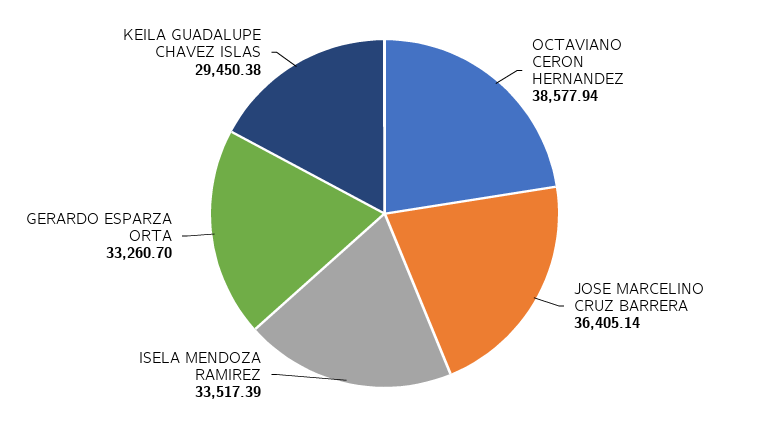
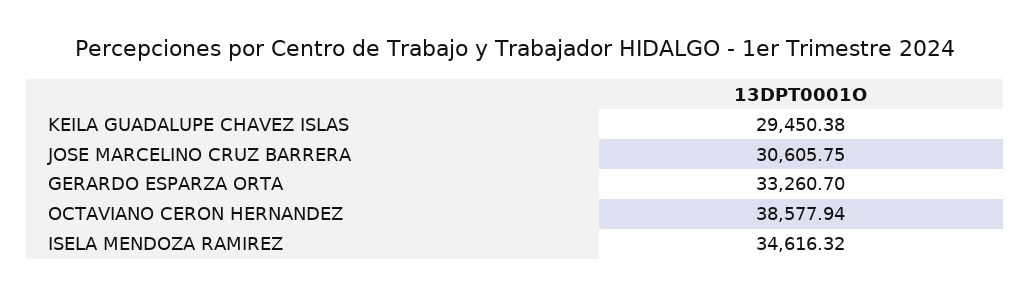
JOSE MARCELINO CRUZ BARRERA: 36405.14 -> 30605.75
ISELA MENDOZA RAMIREZ: 33517.39 -> 34616.32

